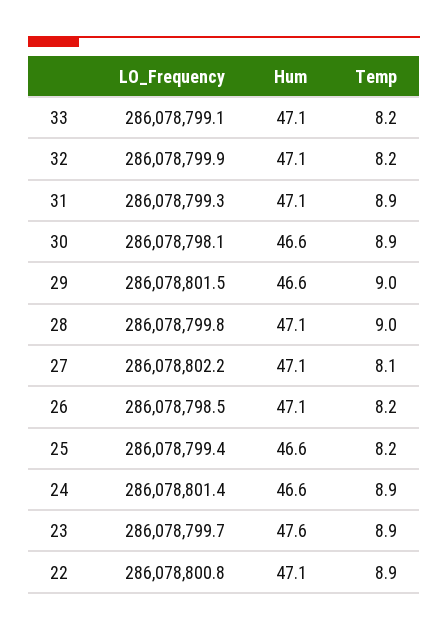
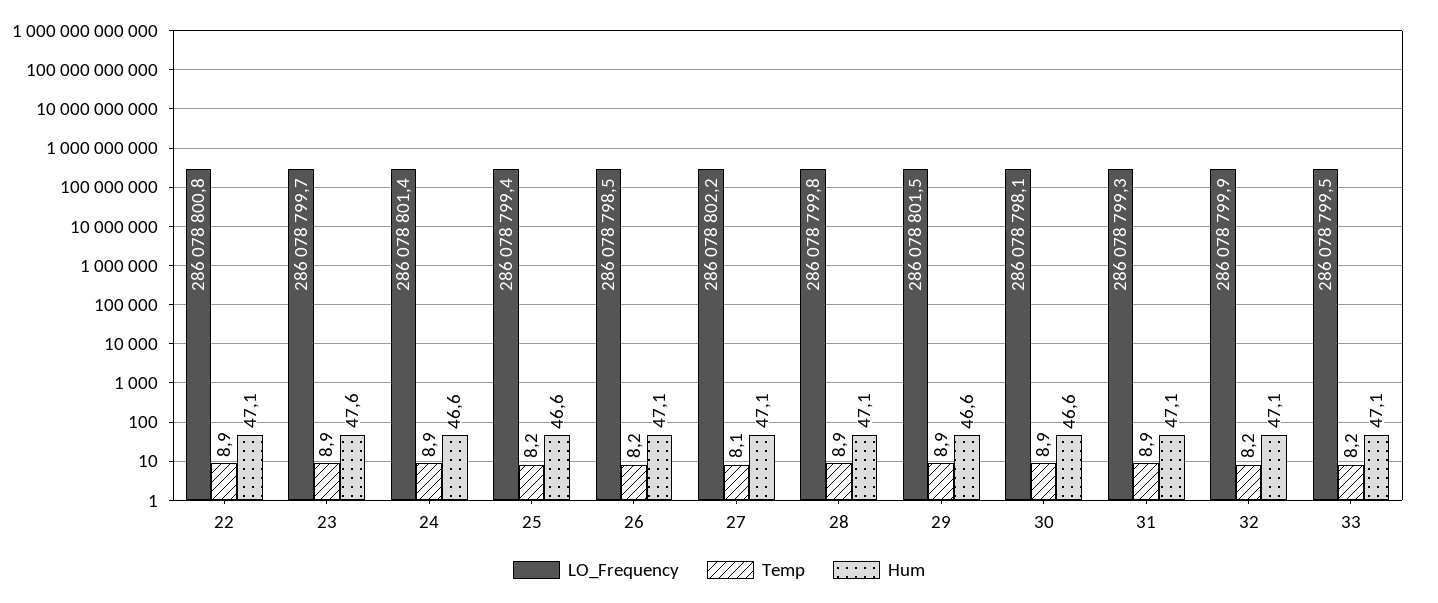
LO_Frequency, 33: 286078799.1 -> 286078799.5
Temp, 29: 9 -> 8.9
Temp, 28: 9 -> 8.9

